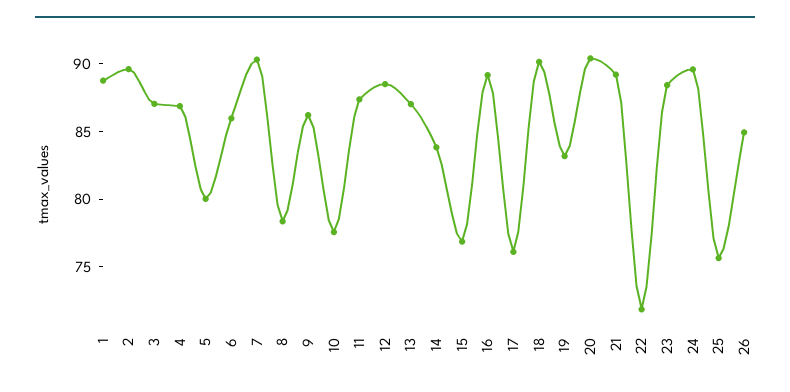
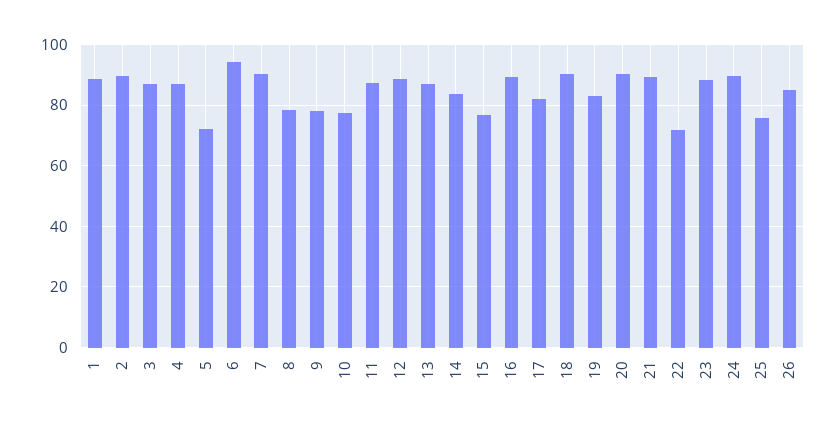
5: 80 -> 72
6: 86 -> 94
9: 86 -> 78
17: 76 -> 82

